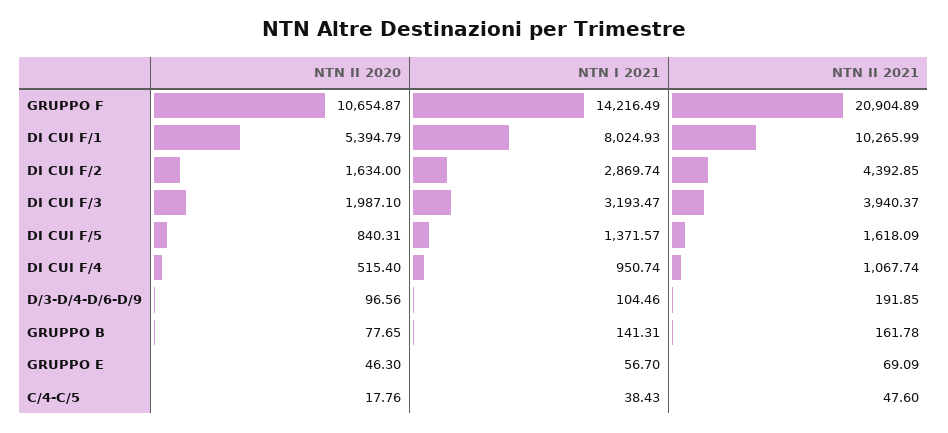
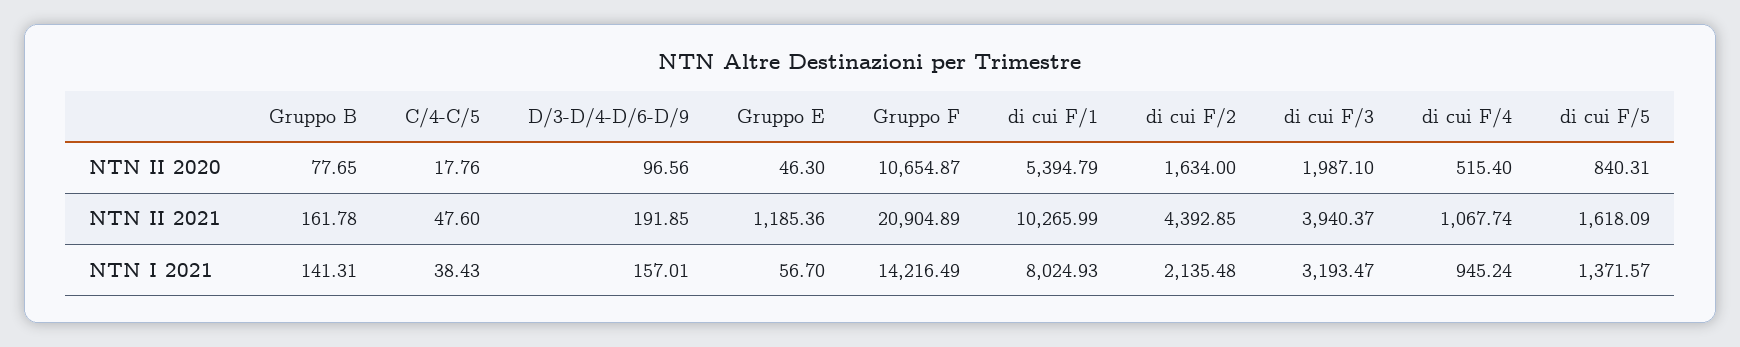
NTN I 2021, DI CUI F/2: 2869.74 -> 2135.48
NTN I 2021, DI CUI F/4: 950.74 -> 945.24
NTN I 2021, D/3-D/4-D/6-D/9: 104.46 -> 157.01
NTN II 2021, GRUPPO E: 69.09 -> 1185.36

